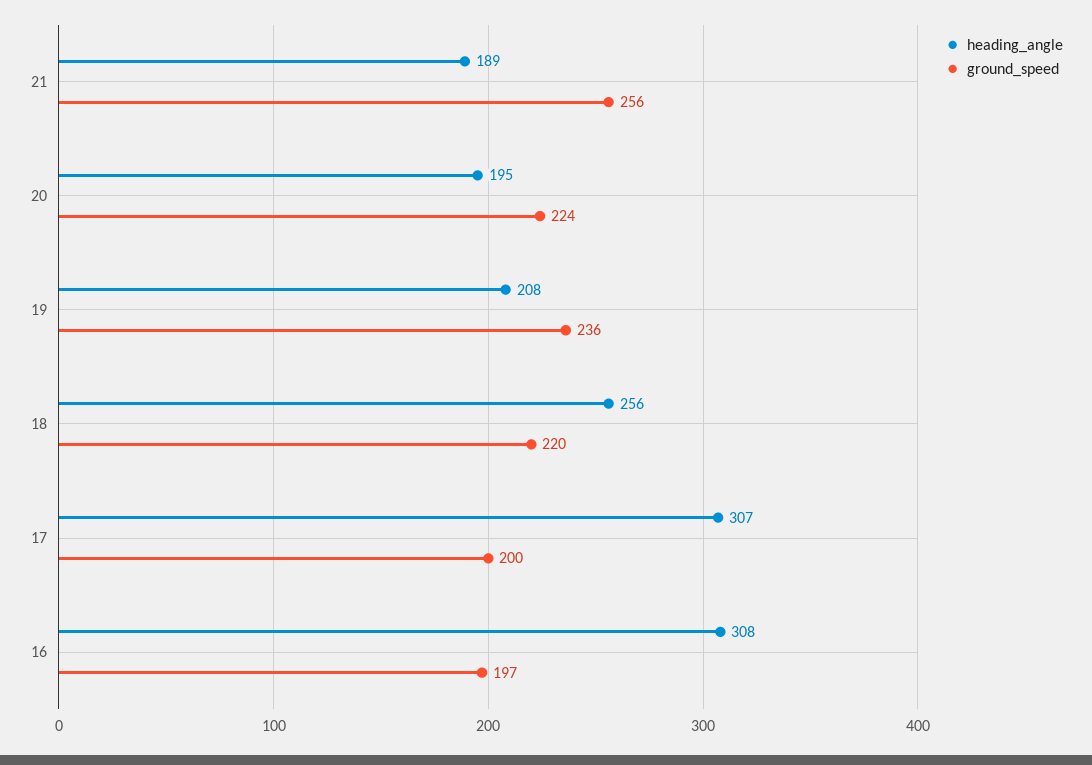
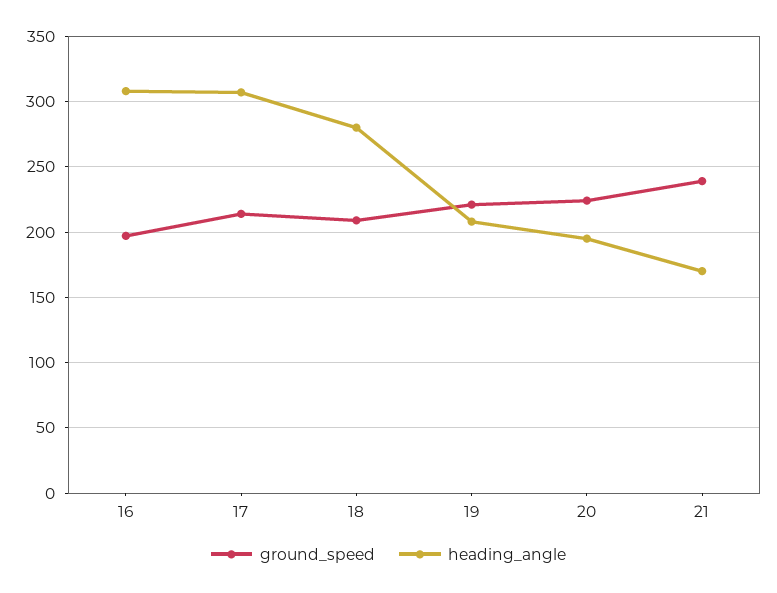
heading_angle, 21: 189 -> 170
ground_speed, 21: 256 -> 240
ground_speed, 19: 236 -> 220
heading_angle, 18: 256 -> 280
ground_speed, 18: 220 -> 210
ground_speed, 17: 200 -> 215

